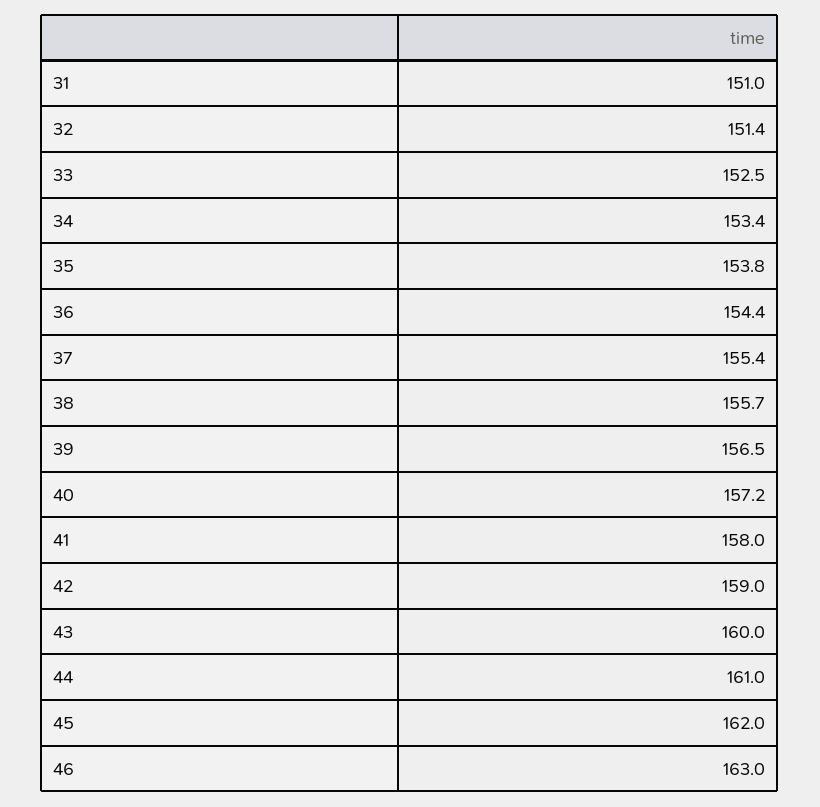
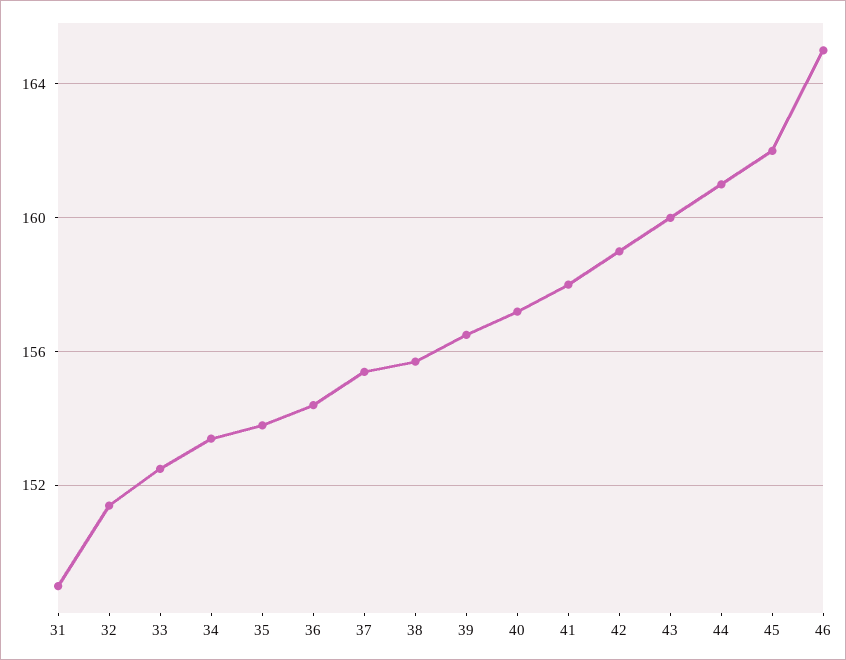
31: 151 -> 149
46: 163 -> 165

